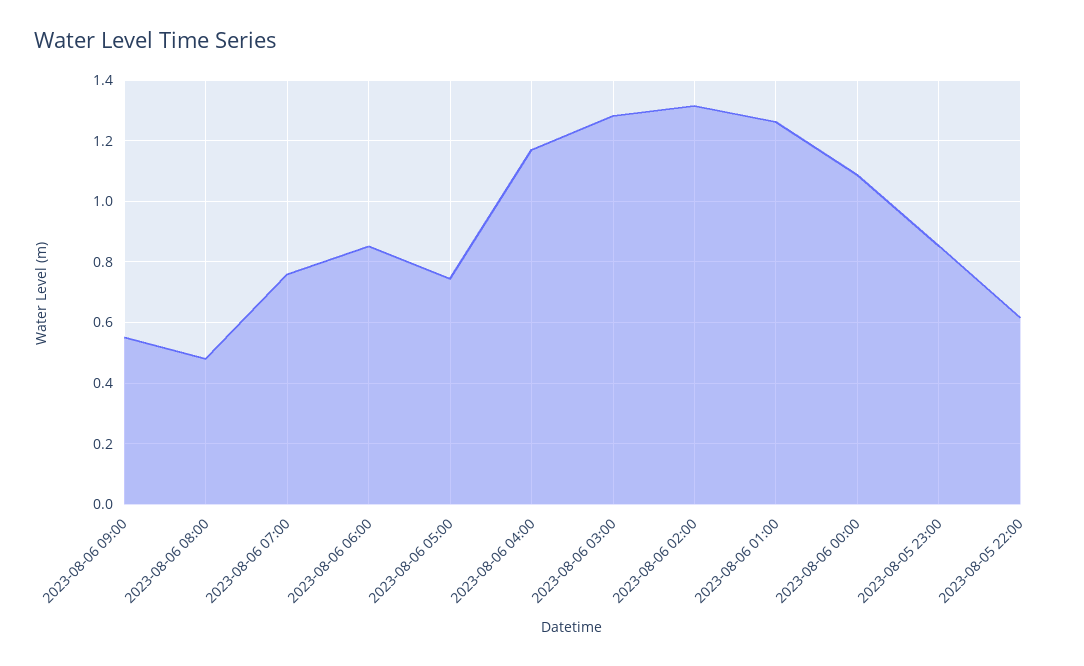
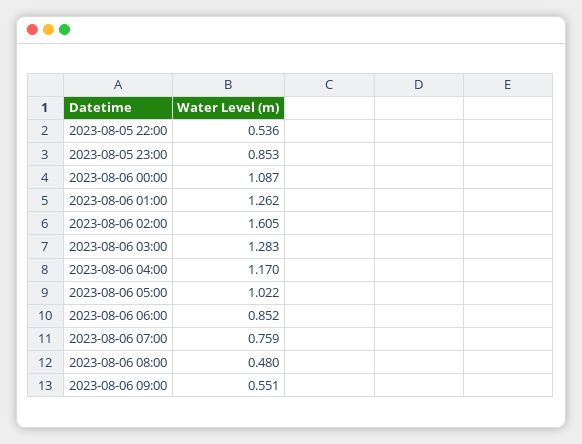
2023-08-06 05:00: 0.74 -> 1.022
2023-08-06 02:00: 1.32 -> 1.605
2023-08-05 22:00: 0.62 -> 0.536

